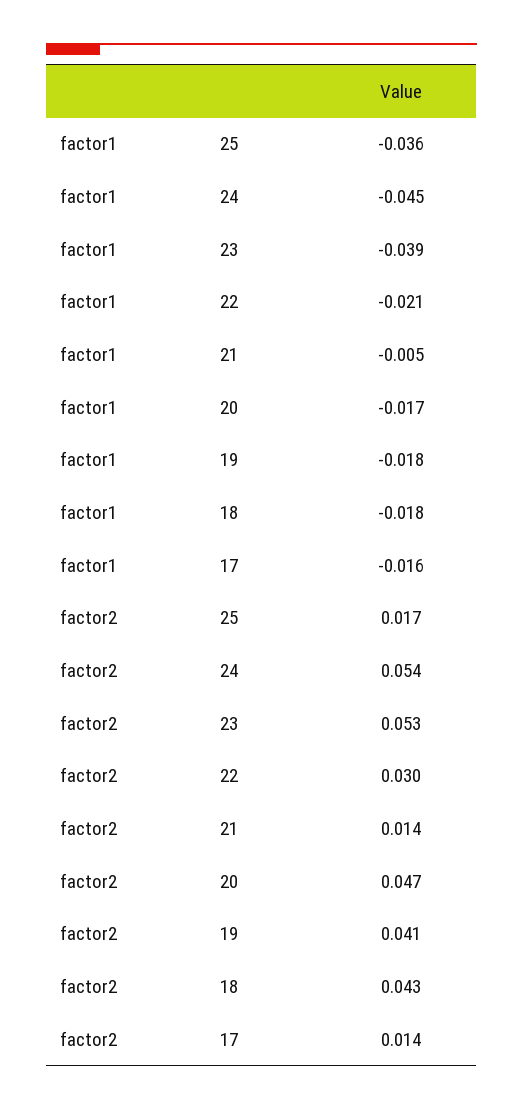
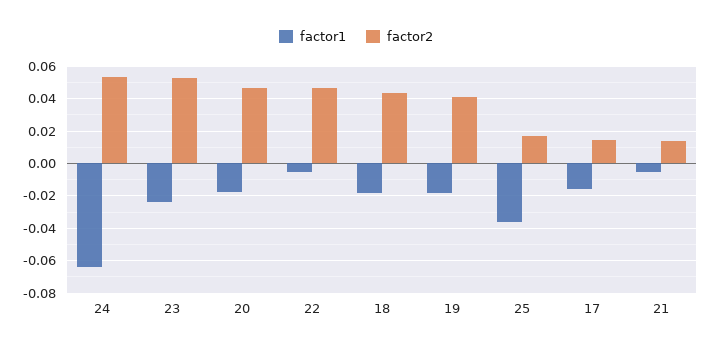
factor1, 24: -0.045 -> -0.065
factor1, 23: -0.039 -> -0.025
factor1, 22: -0.021 -> -0.005
factor2, 22: 0.03 -> 0.045

